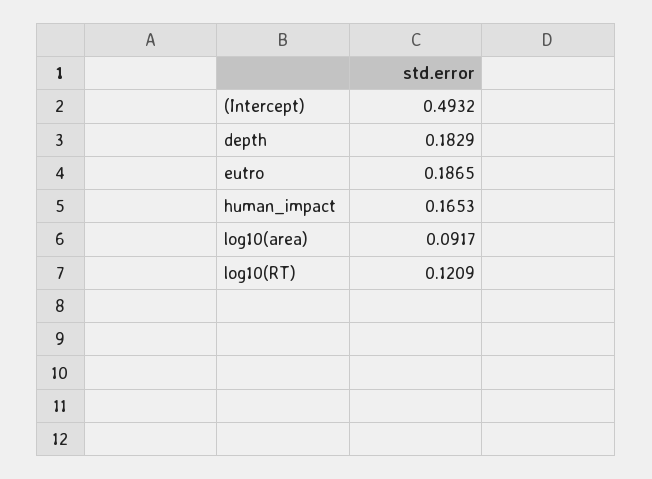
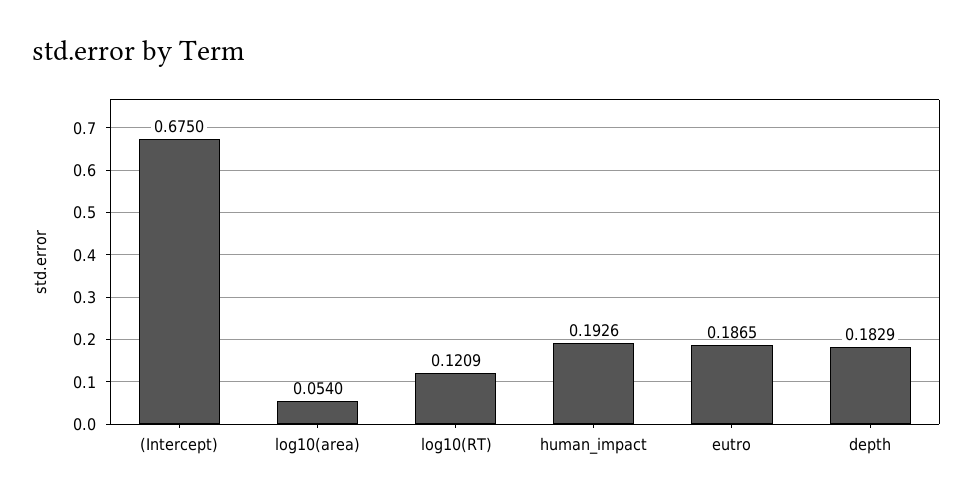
(Intercept): 0.4932 -> 0.675
human_impact: 0.1653 -> 0.1926
log10(area): 0.0917 -> 0.054

